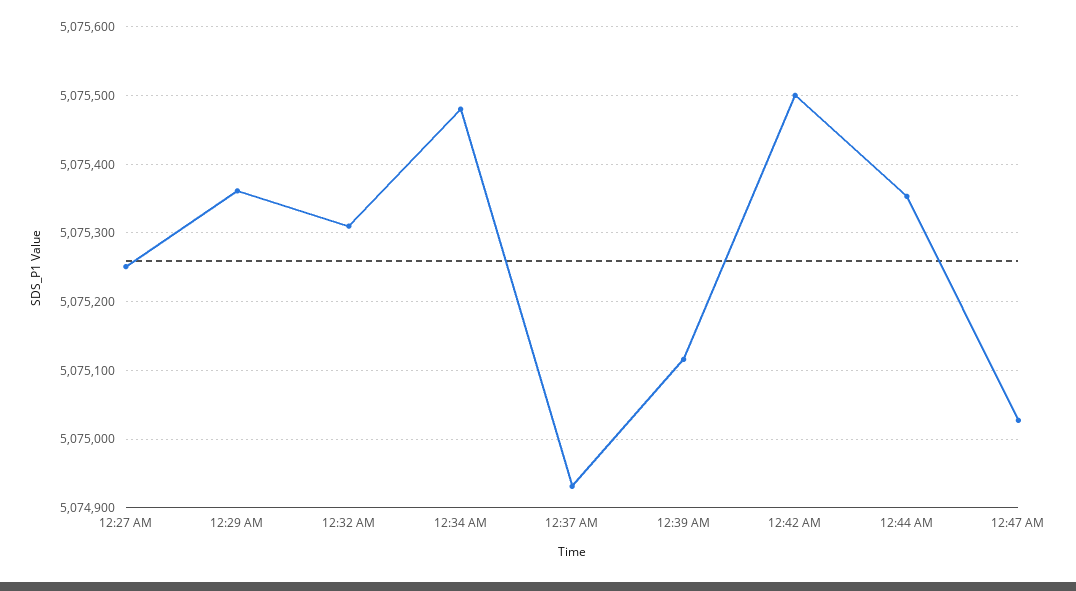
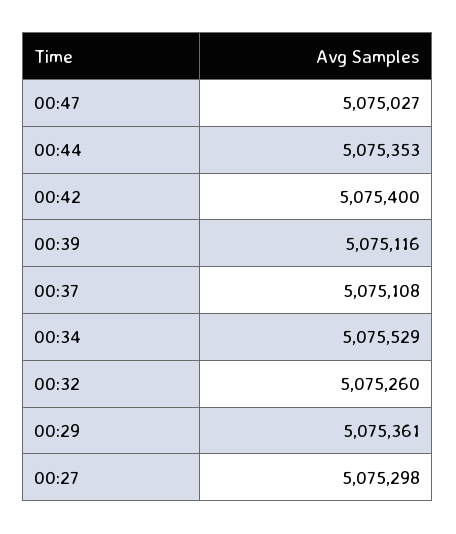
12:27 AM: 5075250 -> 5075298
12:32 AM: 5075310 -> 5075260
12:34 AM: 5075480 -> 5075529
12:37 AM: 5074930 -> 5075108
12:42 AM: 5075500 -> 5075400

